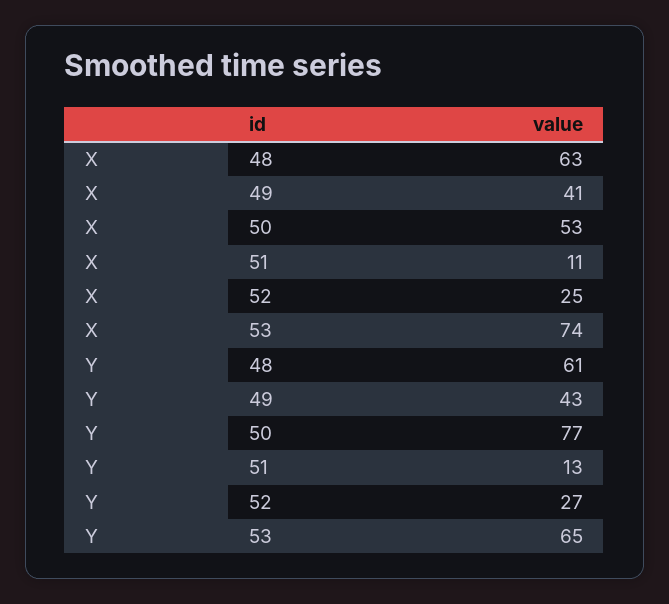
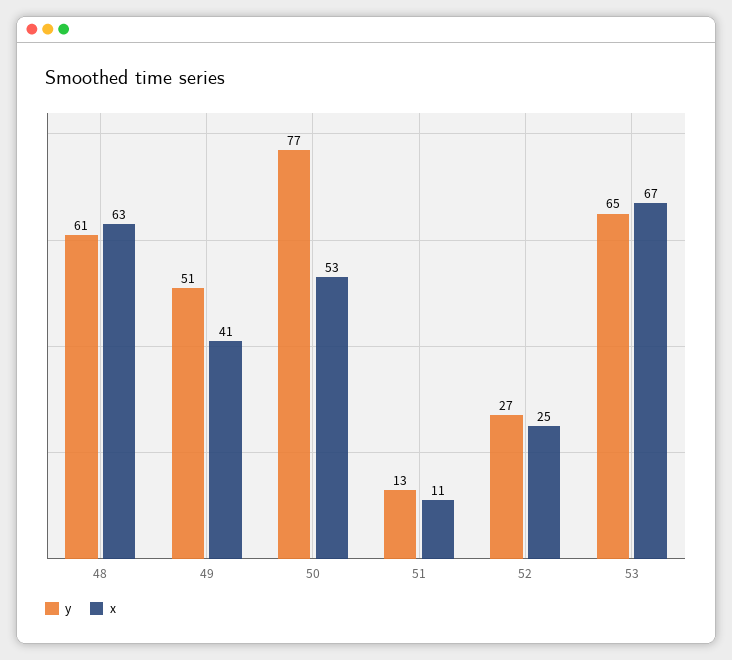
X, 53: 74 -> 67
Y, 49: 43 -> 51

